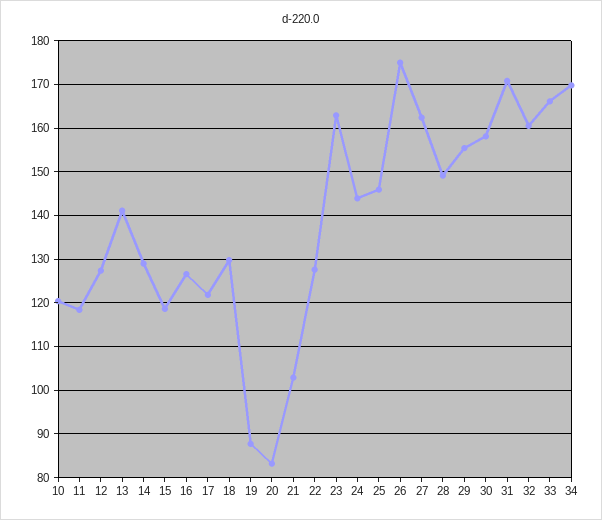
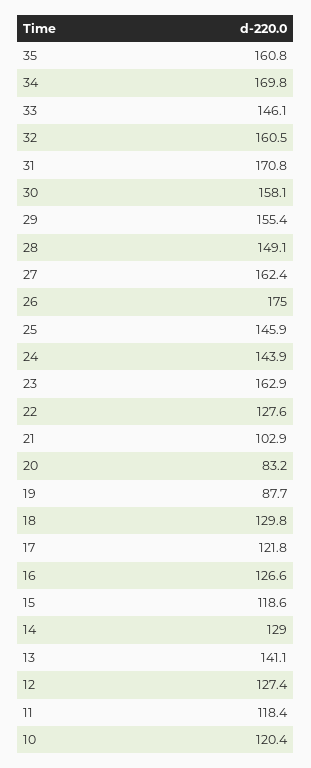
33: 166 -> 146.1
35: none -> 160.8

